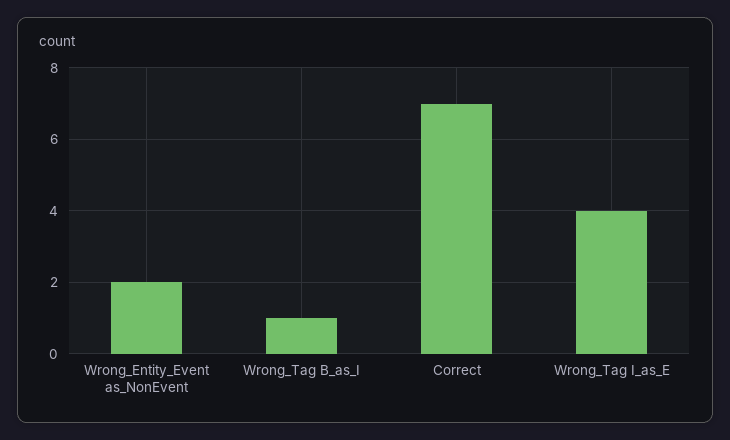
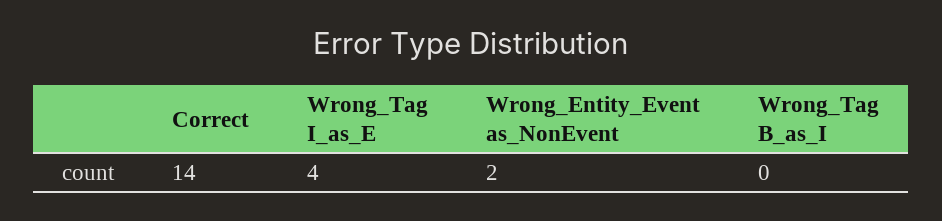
Wrong_Tag B_as_I: 1 -> 0
Correct: 7 -> 14

